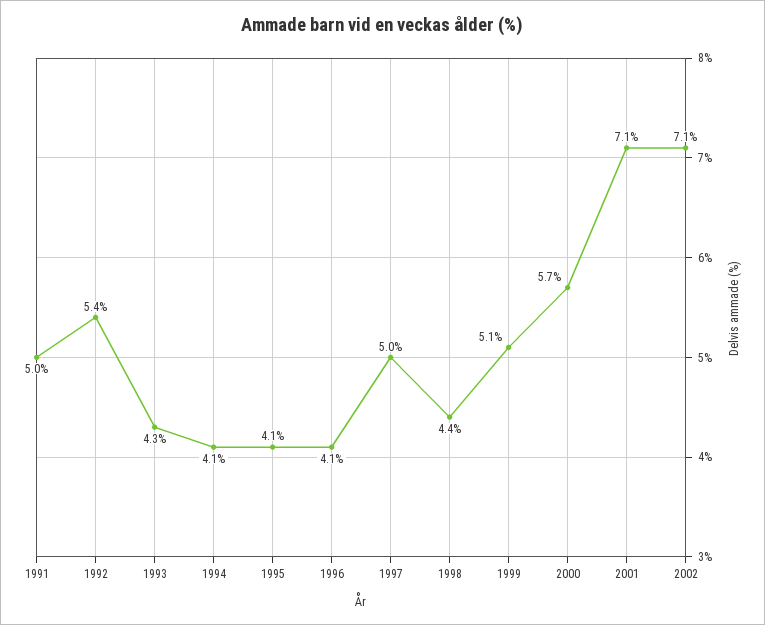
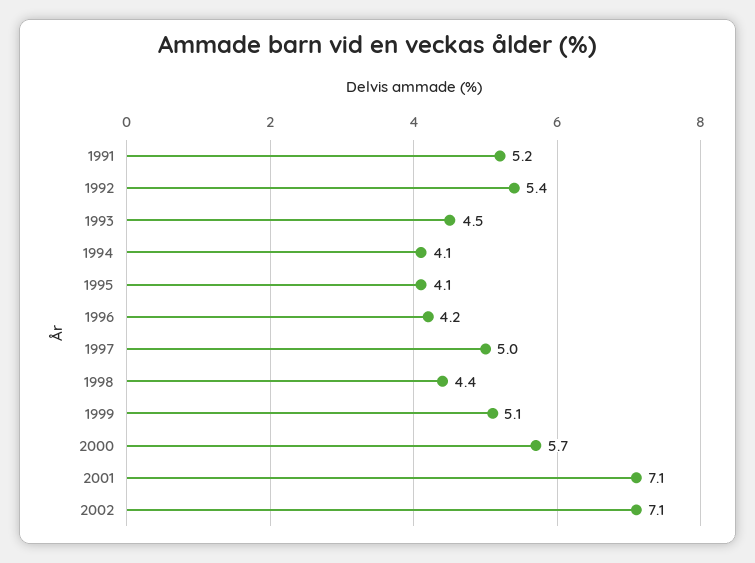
1991: 5 -> 5.2
1993: 4.3 -> 4.5
1996: 4.1 -> 4.2

